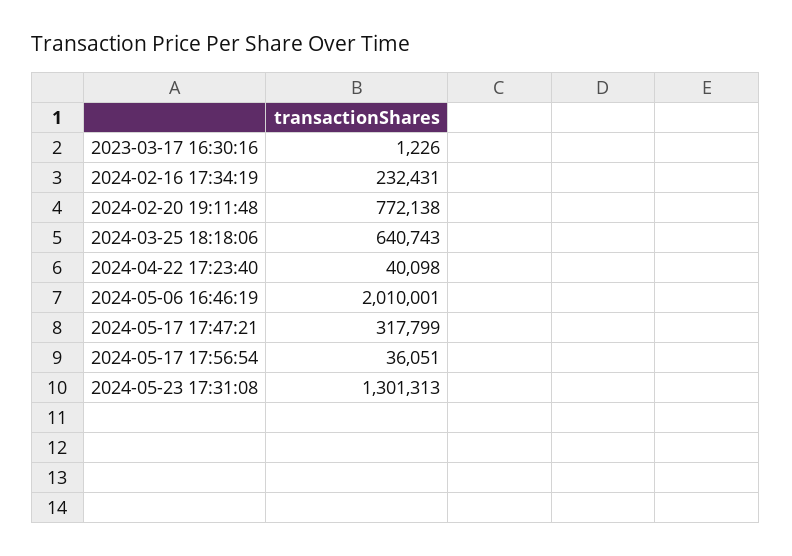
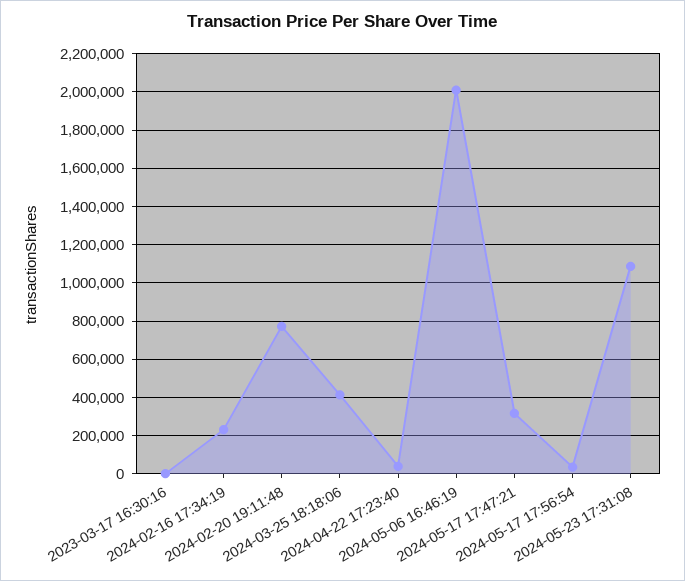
2024-03-25 18:18:06: 640743 -> 400000
2024-05-23 17:31:08: 1301313 -> 1100000

